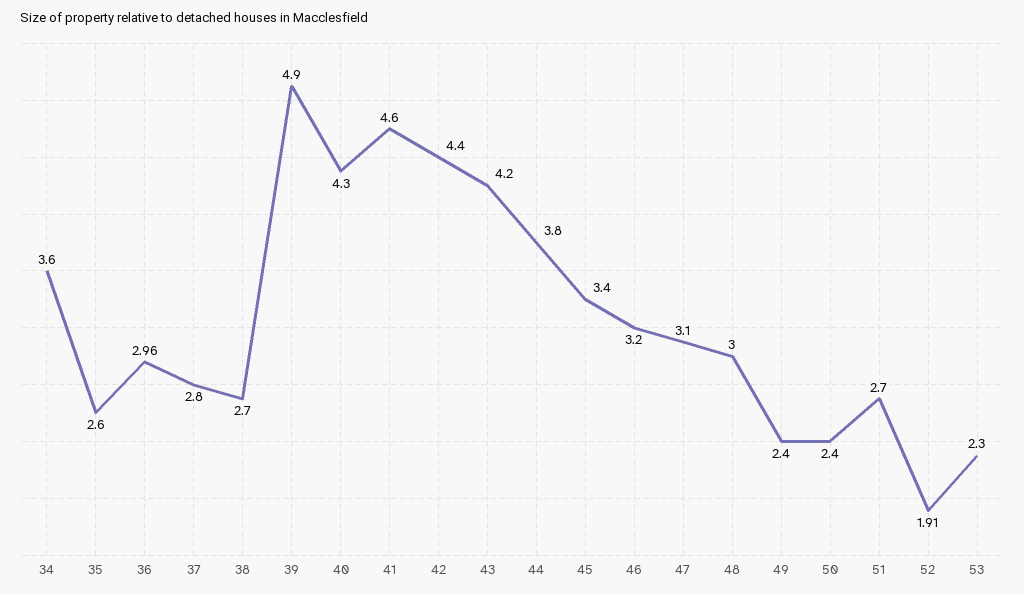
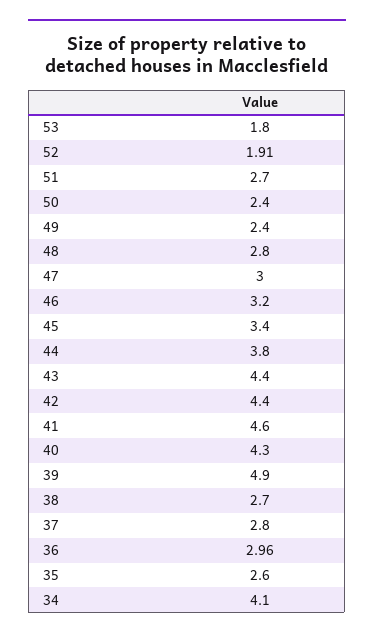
34: 3.6 -> 4.1
43: 4.2 -> 4.4
47: 3.1 -> 3
48: 3 -> 2.8
53: 2.3 -> 1.8

